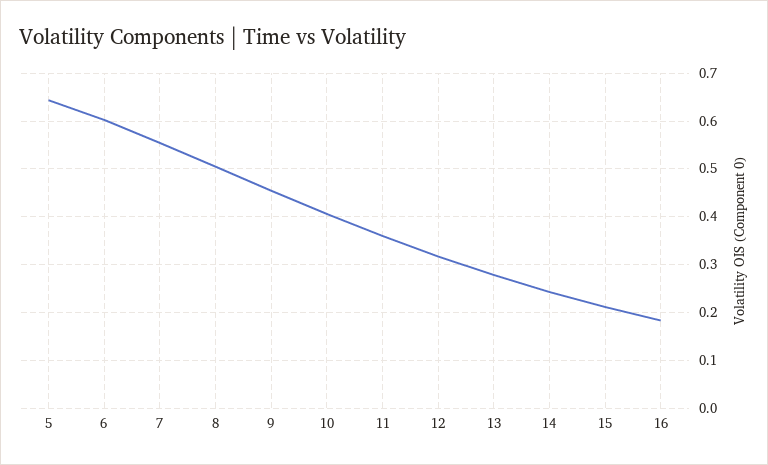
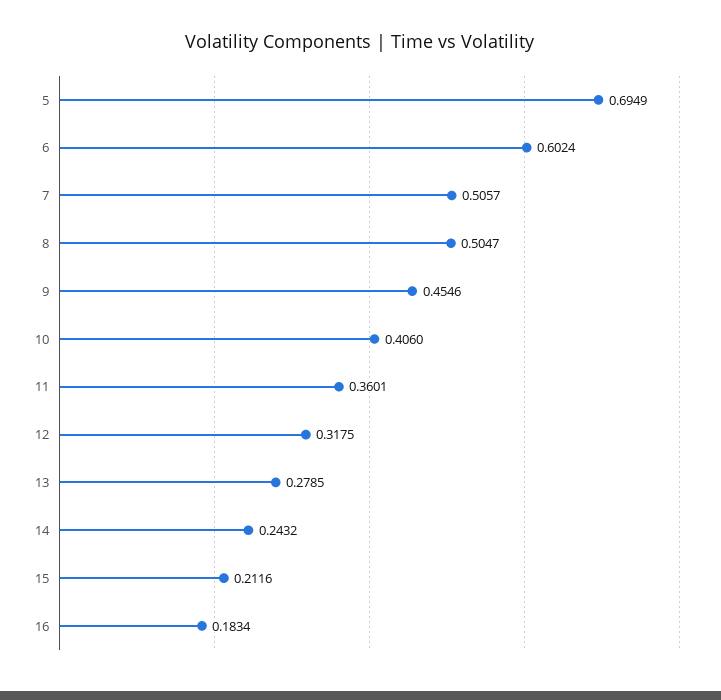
5: 0.64 -> 0.6949
7: 0.56 -> 0.5057

